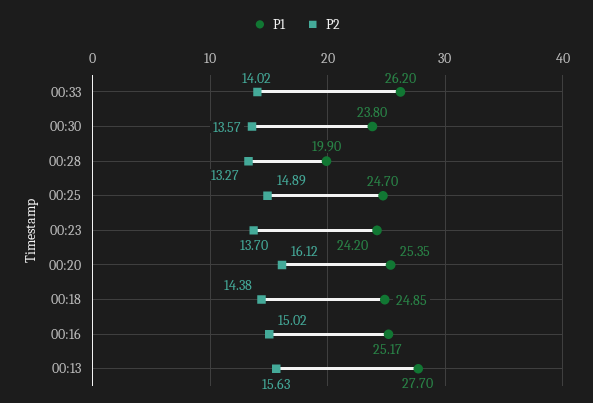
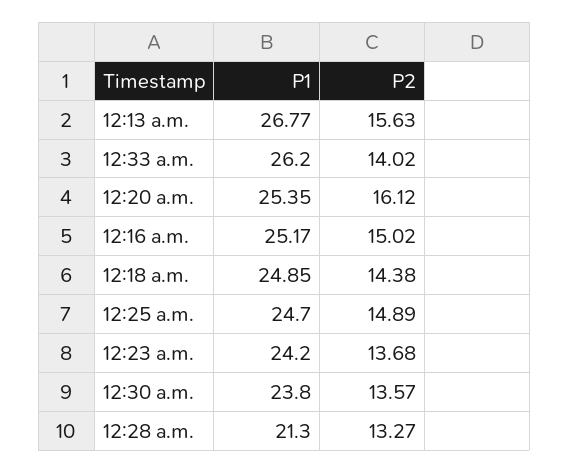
P1, 00:28: 19.9 -> 21.3
P2, 00:23: 13.7 -> 13.68
P1, 00:13: 27.7 -> 26.77

